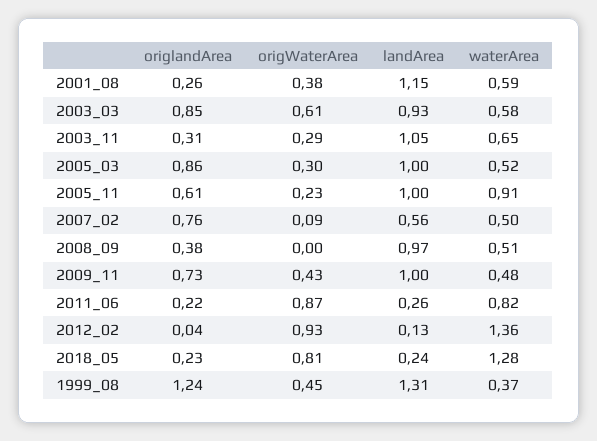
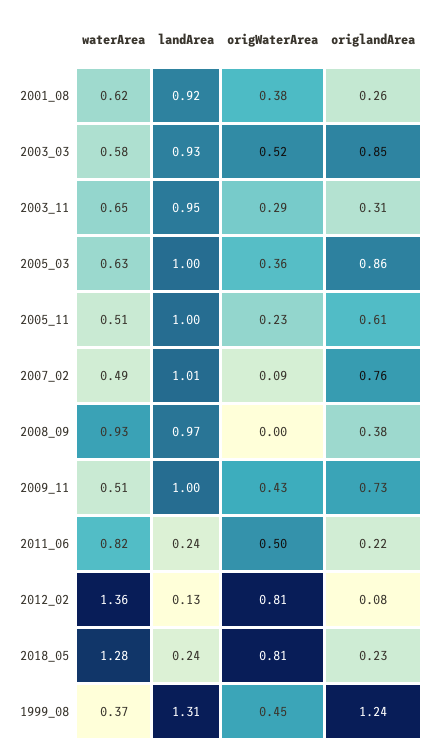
landArea, 2001_08: 1.15 -> 0.92
waterArea, 2001_08: 0.59 -> 0.62
origWaterArea, 2003_03: 0.61 -> 0.52
landArea, 2003_11: 1.05 -> 0.95
origWaterArea, 2005_03: 0.3 -> 0.36
waterArea, 2005_03: 0.52 -> 0.63
waterArea, 2005_11: 0.91 -> 0.51
landArea, 2007_02: 0.56 -> 1.01
waterArea, 2007_02: 0.5 -> 0.49
waterArea, 2008_09: 0.51 -> 0.93
waterArea, 2009_11: 0.48 -> 0.51
origWaterArea, 2011_06: 0.87 -> 0.5
landArea, 2011_06: 0.26 -> 0.24
origlandArea, 2012_02: 0.04 -> 0.08
origWaterArea, 2012_02: 0.93 -> 0.81

